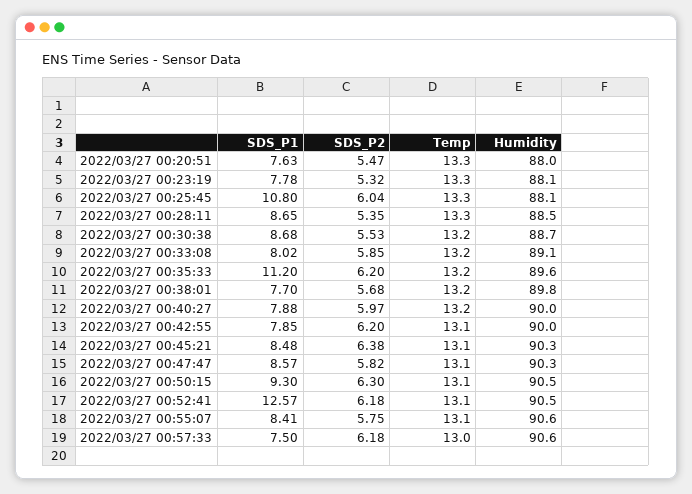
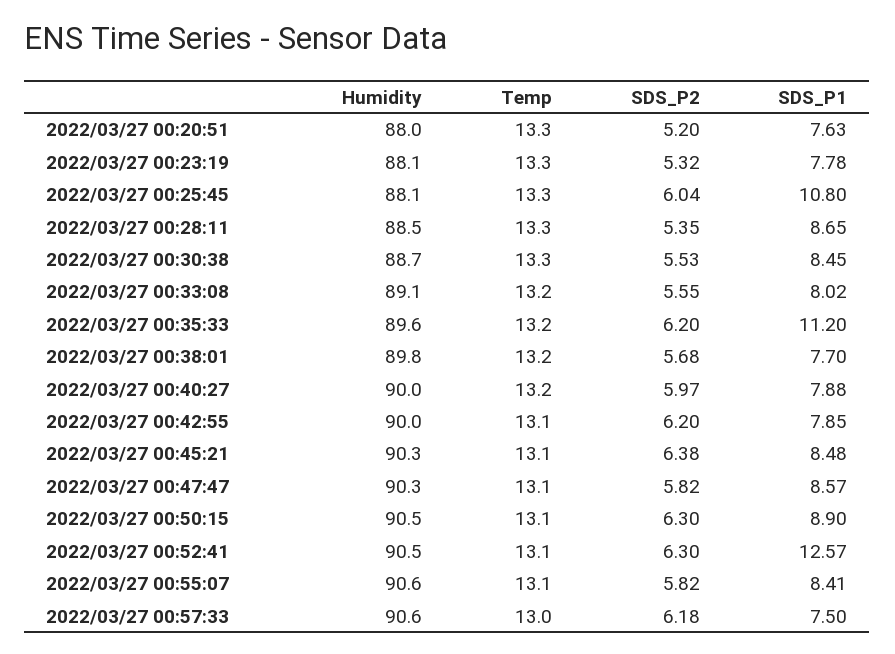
SDS_P2, 2022/03/27 00:20:51: 5.47 -> 5.2
SDS_P1, 2022/03/27 00:30:38: 8.68 -> 8.45
Temp, 2022/03/27 00:30:38: 13.2 -> 13.3
SDS_P2, 2022/03/27 00:33:08: 5.85 -> 5.55
SDS_P1, 2022/03/27 00:50:15: 9.3 -> 8.9
SDS_P2, 2022/03/27 00:52:41: 6.18 -> 6.3
SDS_P2, 2022/03/27 00:55:07: 5.75 -> 5.82

